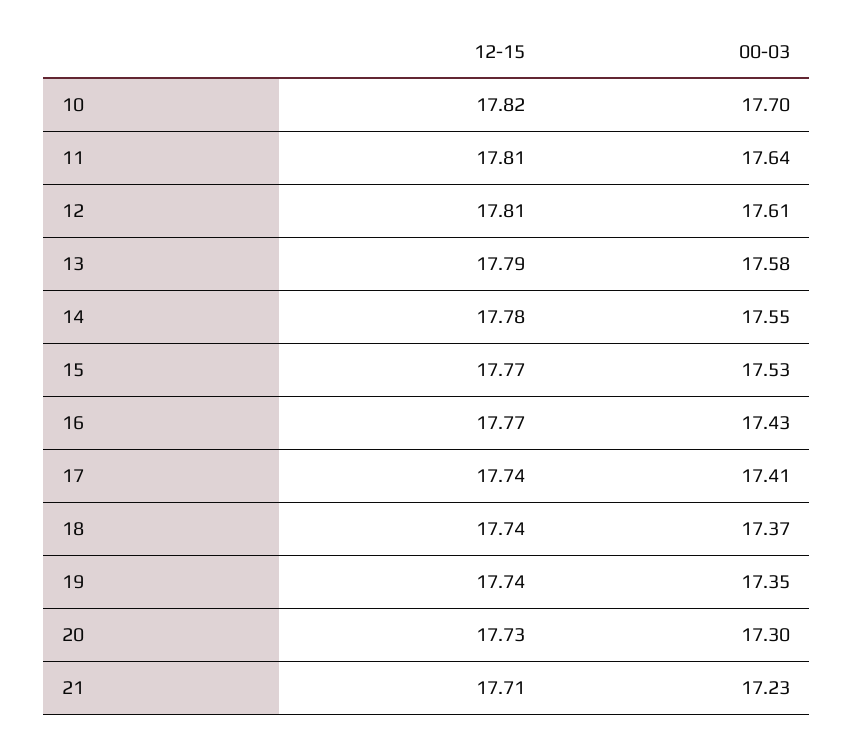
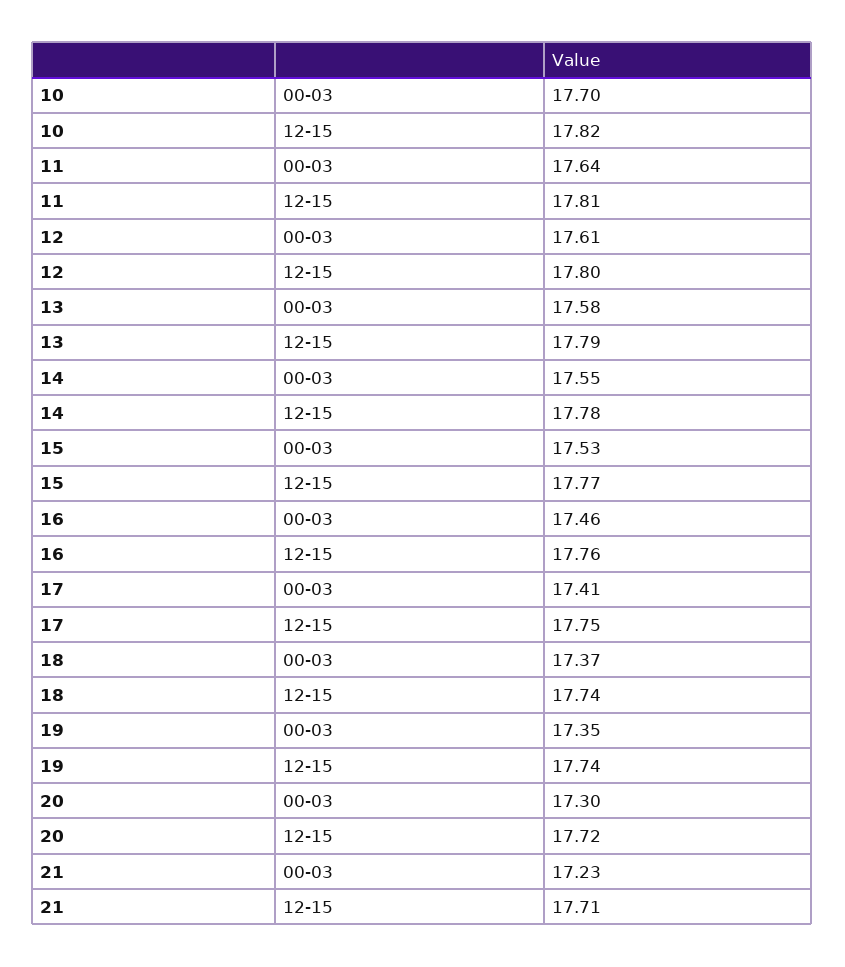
12-15, 12: 17.81 -> 17.8
12-15, 16: 17.77 -> 17.76
00-03, 16: 17.43 -> 17.46
12-15, 17: 17.74 -> 17.75
12-15, 20: 17.73 -> 17.72

